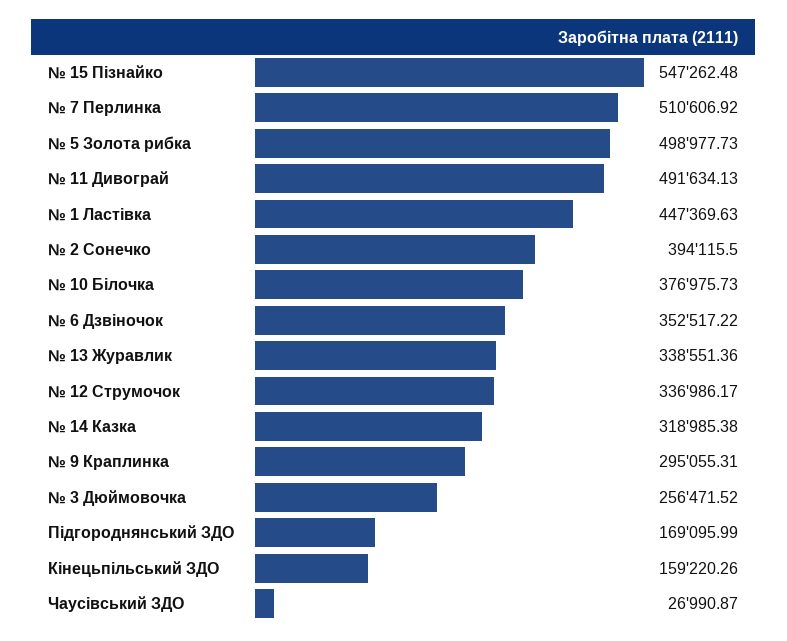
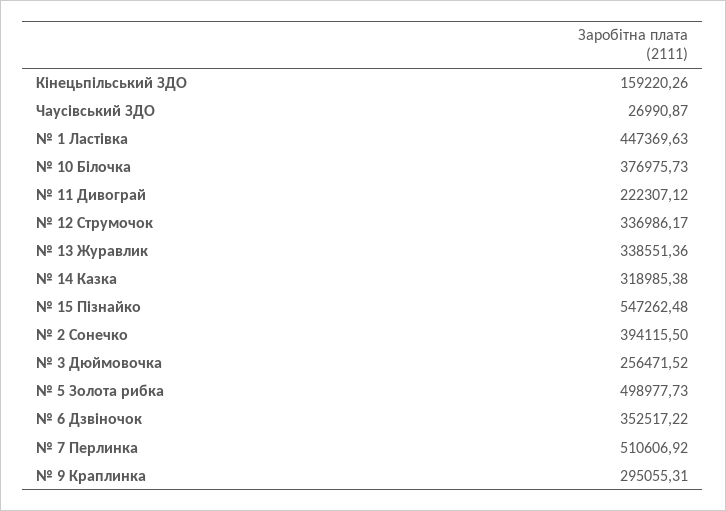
№ 11 Дивограй: 491634.13 -> 222307.12
Підгороднянський ЗДО: 169095.99 -> none

